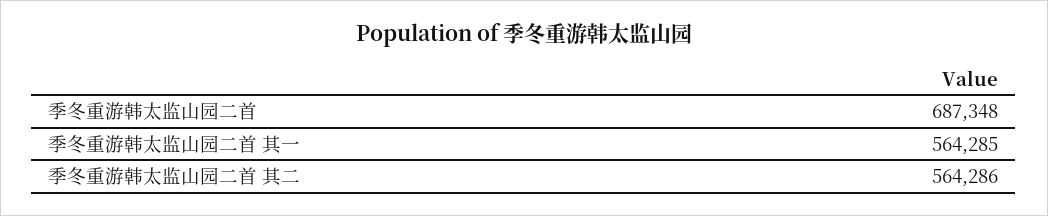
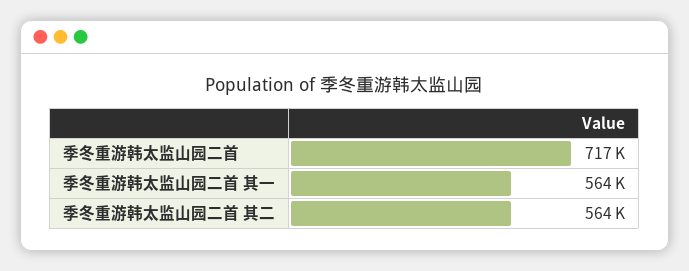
季冬重游韩太监山园二首: 687348 -> 717000

